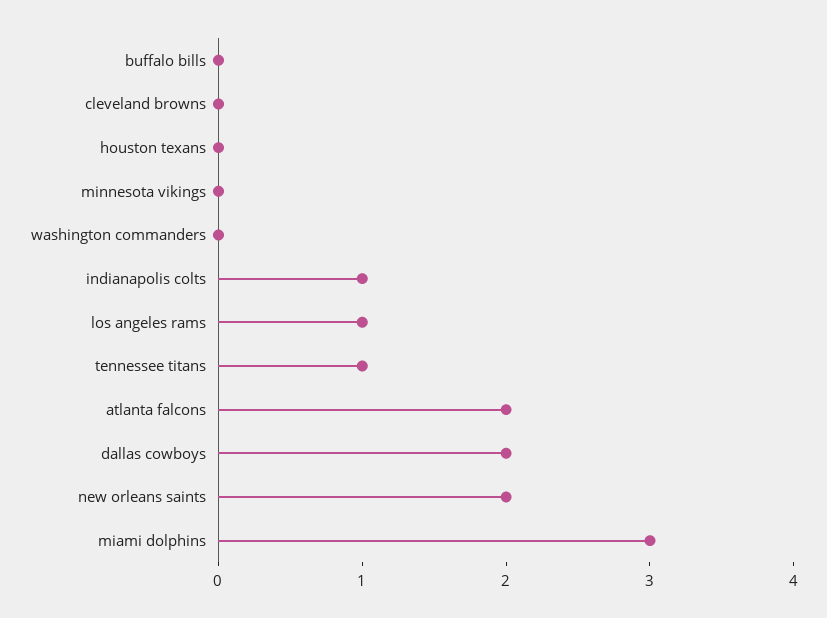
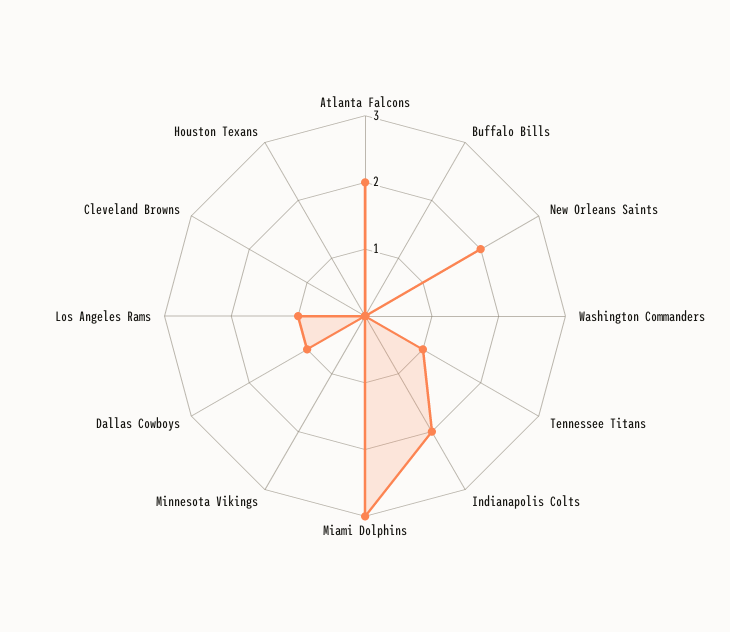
indianapolis colts: 1 -> 2
dallas cowboys: 2 -> 1

